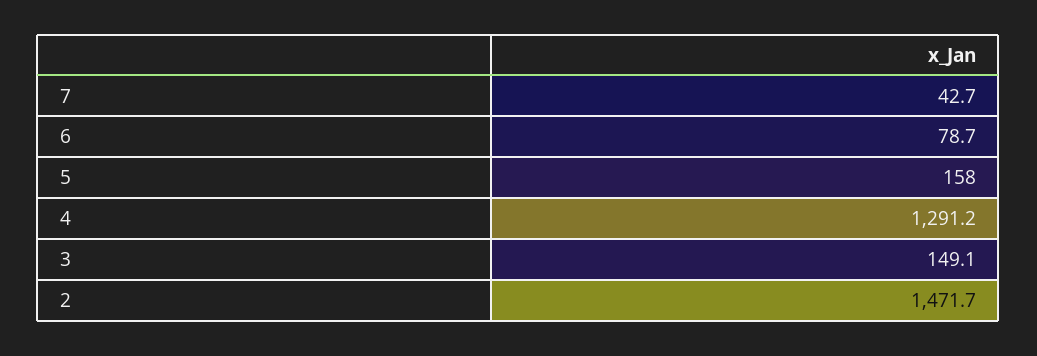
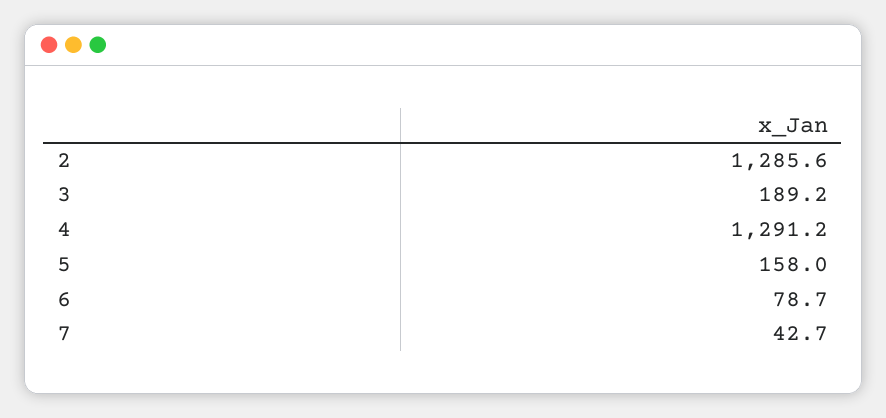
3: 149.1 -> 189.2
2: 1471.7 -> 1285.6

